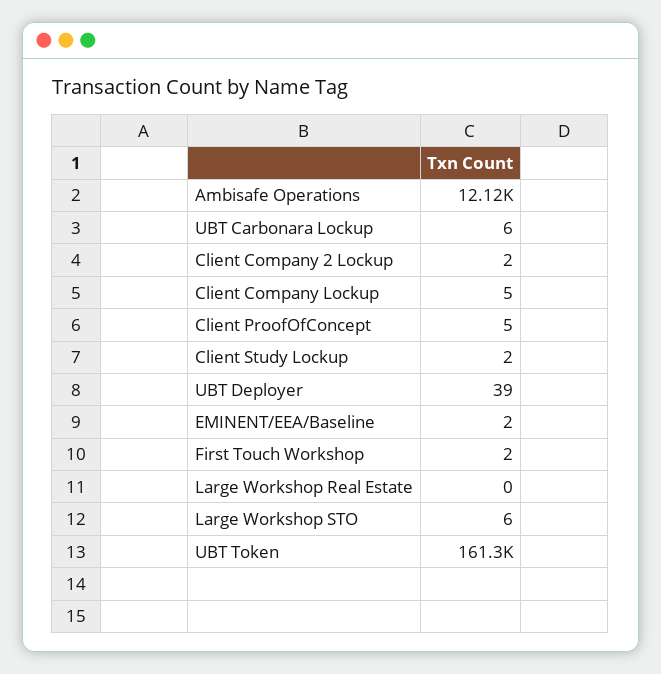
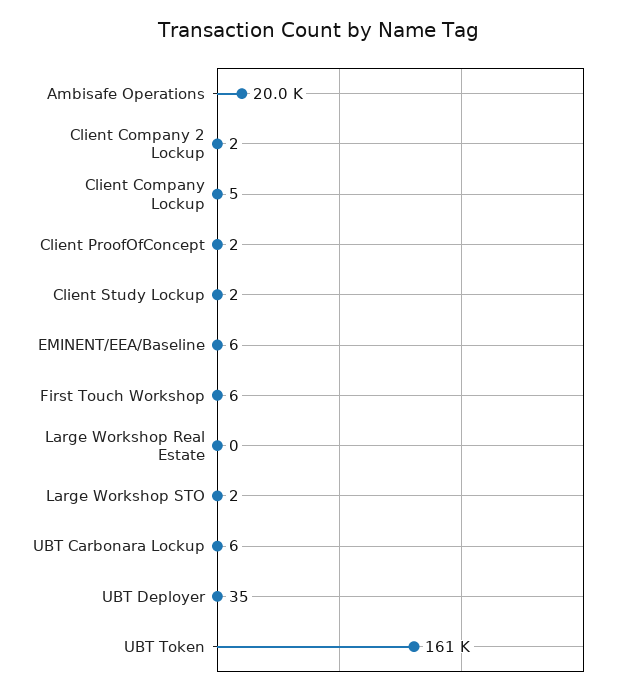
Ambisafe Operations: 12120 -> 20000
Client ProofOfConcept: 5 -> 2
UBT Deployer: 39 -> 35
EMINENT/EEA/Baseline: 2 -> 6
First Touch Workshop: 2 -> 6
Large Workshop STO: 6 -> 2

